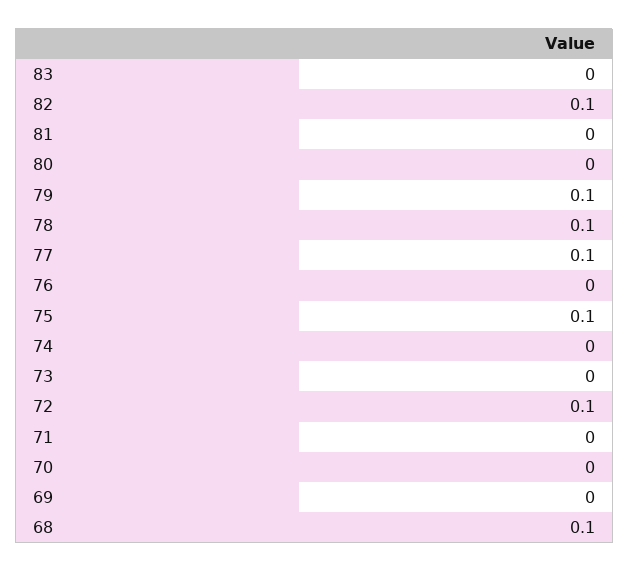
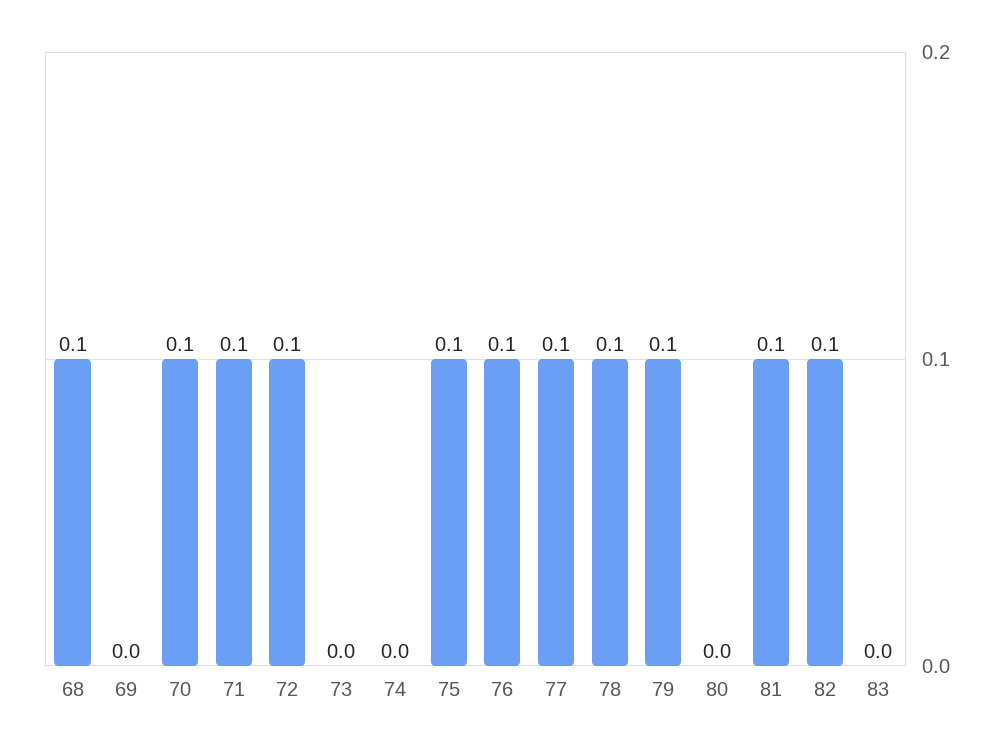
81: 0 -> 0.1
76: 0 -> 0.1
71: 0 -> 0.1
70: 0 -> 0.1

